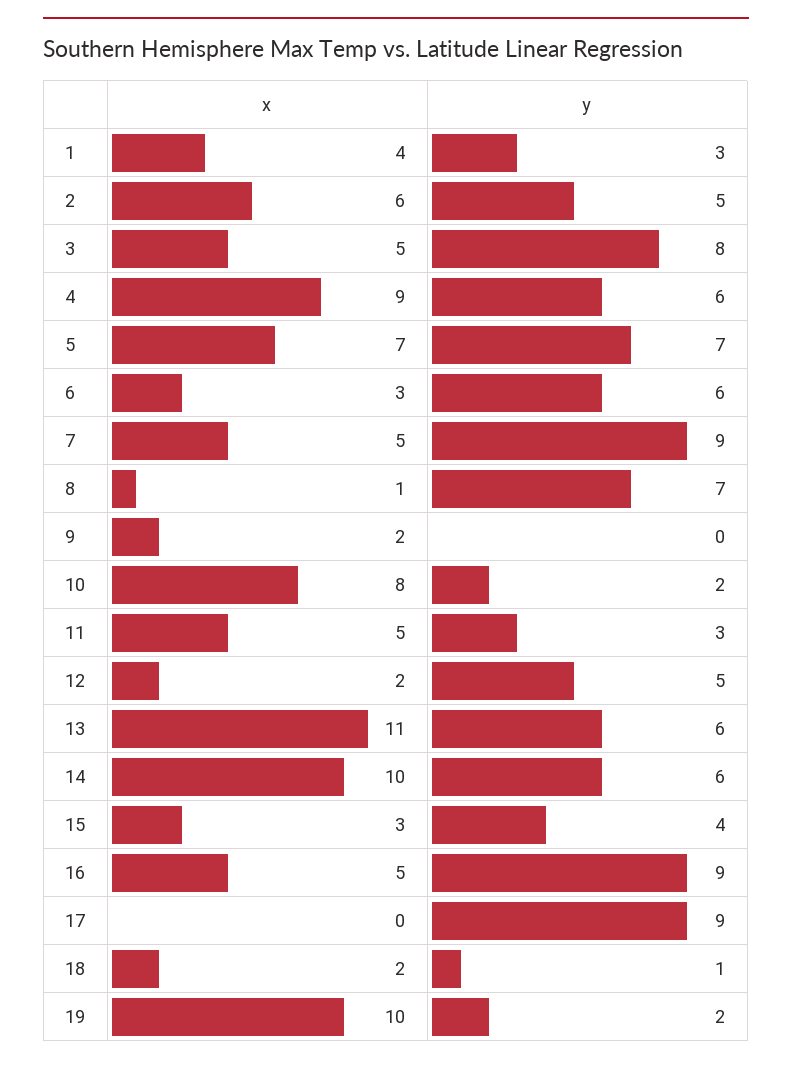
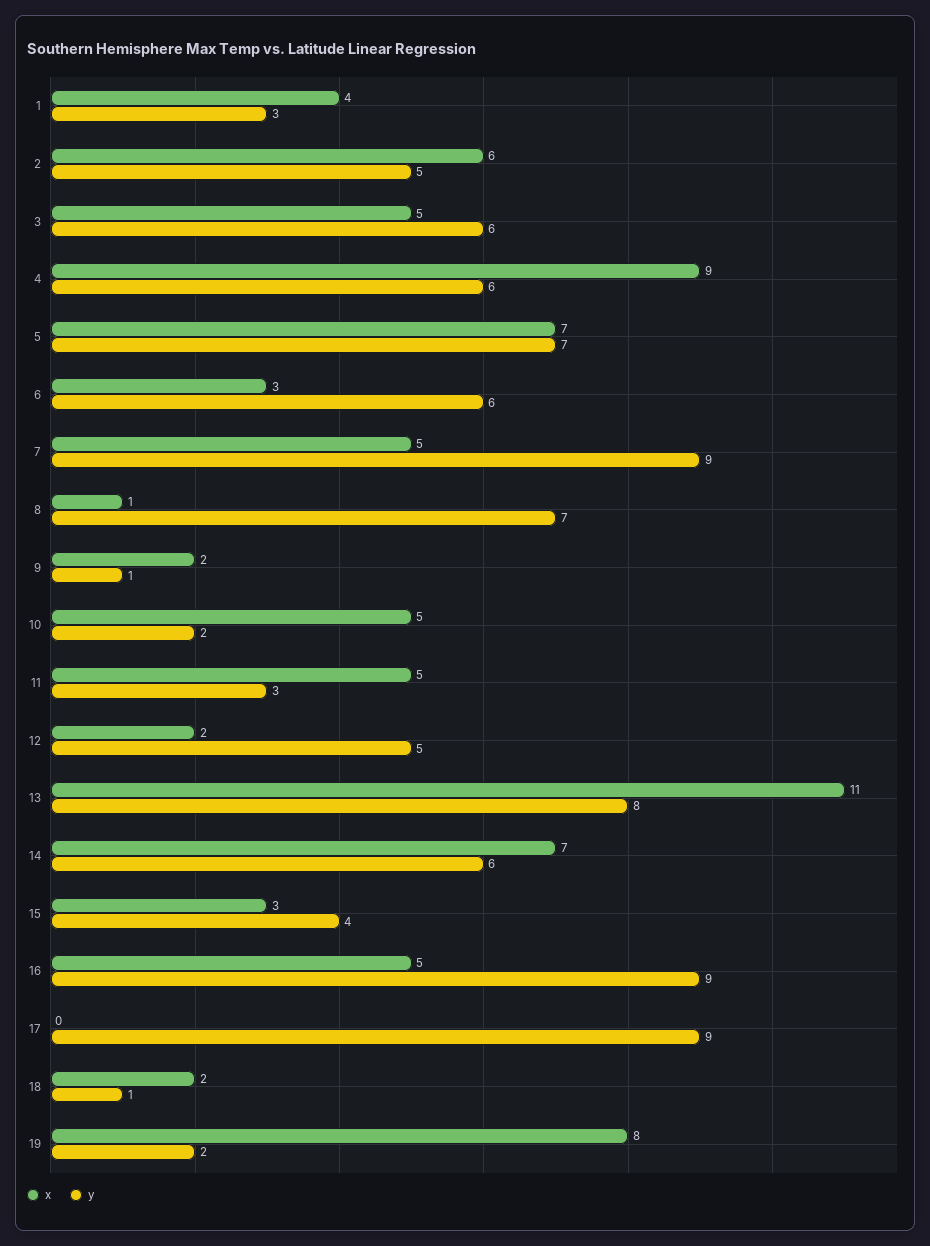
y, 3: 8 -> 6
y, 9: 0 -> 1
x, 10: 8 -> 5
y, 13: 6 -> 8
x, 14: 10 -> 7
x, 19: 10 -> 8

